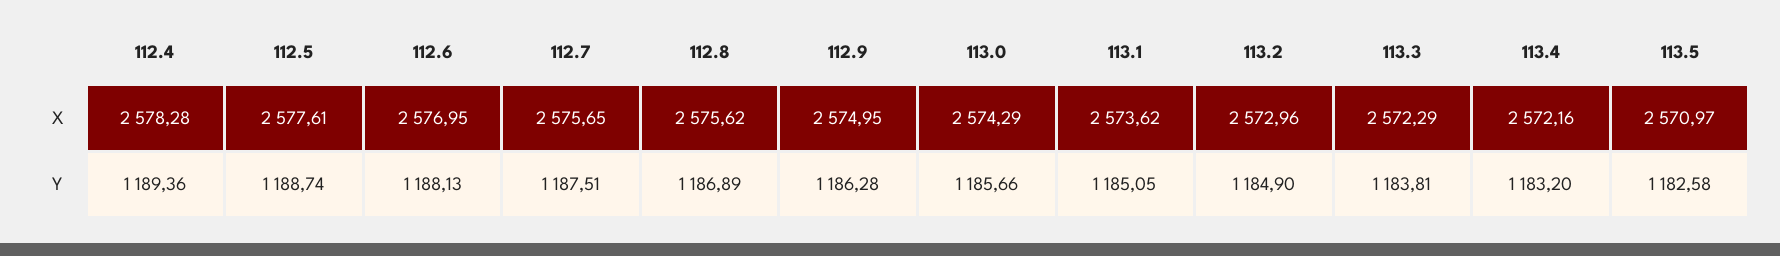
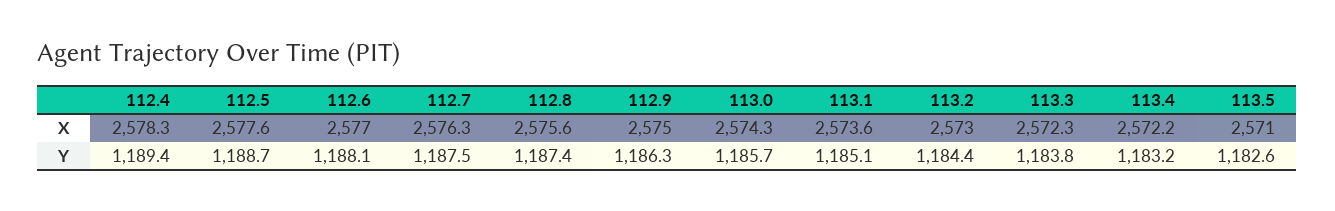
112.7, X: 2575.65 -> 2576.3
112.8, Y: 1186.89 -> 1187.4
113.2, Y: 1184.9 -> 1184.4

